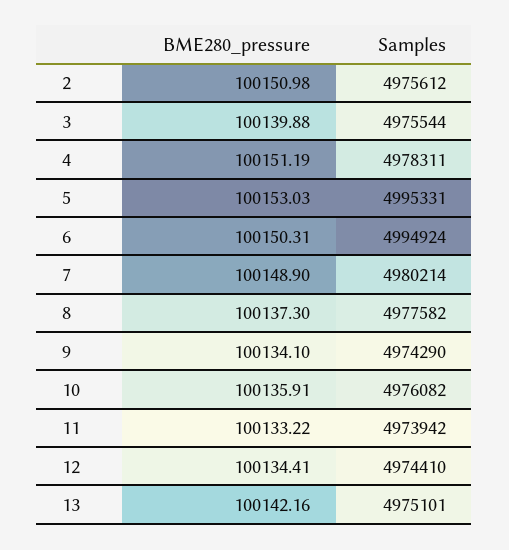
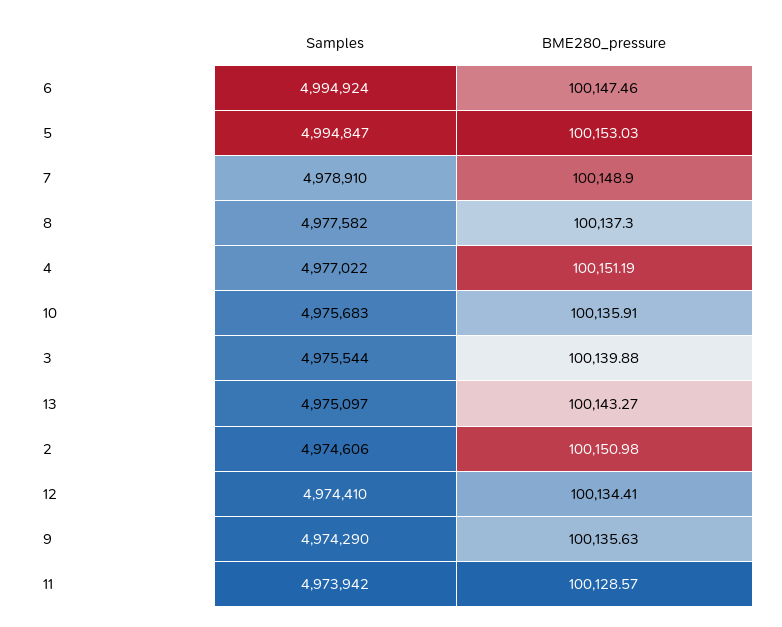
Samples, 2: 4975612 -> 4974606
Samples, 4: 4978311 -> 4977022
Samples, 5: 4995331 -> 4994847
BME280_pressure, 6: 100150.31 -> 100147.46
Samples, 7: 4980214 -> 4978910
BME280_pressure, 9: 100134.1 -> 100135.63
Samples, 10: 4976082 -> 4975683
BME280_pressure, 11: 100133.22 -> 100128.57
BME280_pressure, 13: 100142.16 -> 100143.27
Samples, 13: 4975101 -> 4975097

